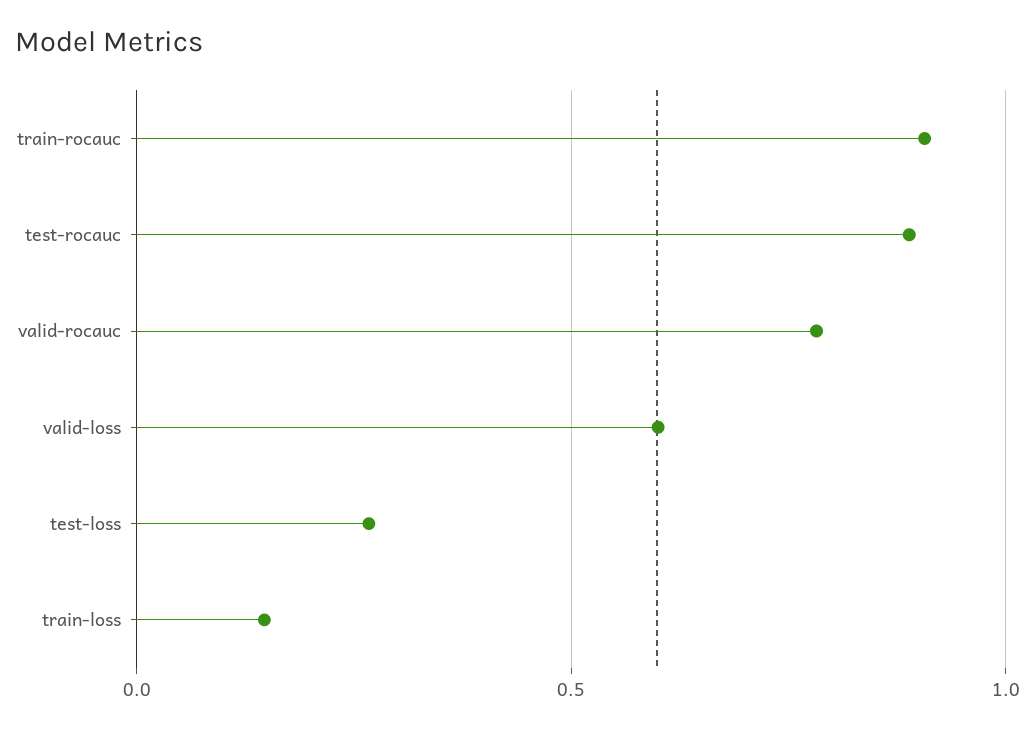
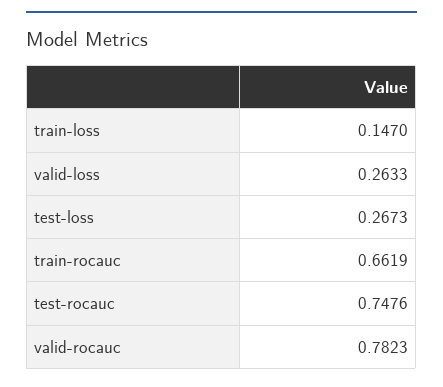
train-rocauc: 0.9 -> 0.6619
test-rocauc: 0.9 -> 0.7476
valid-loss: 0.6 -> 0.2633

